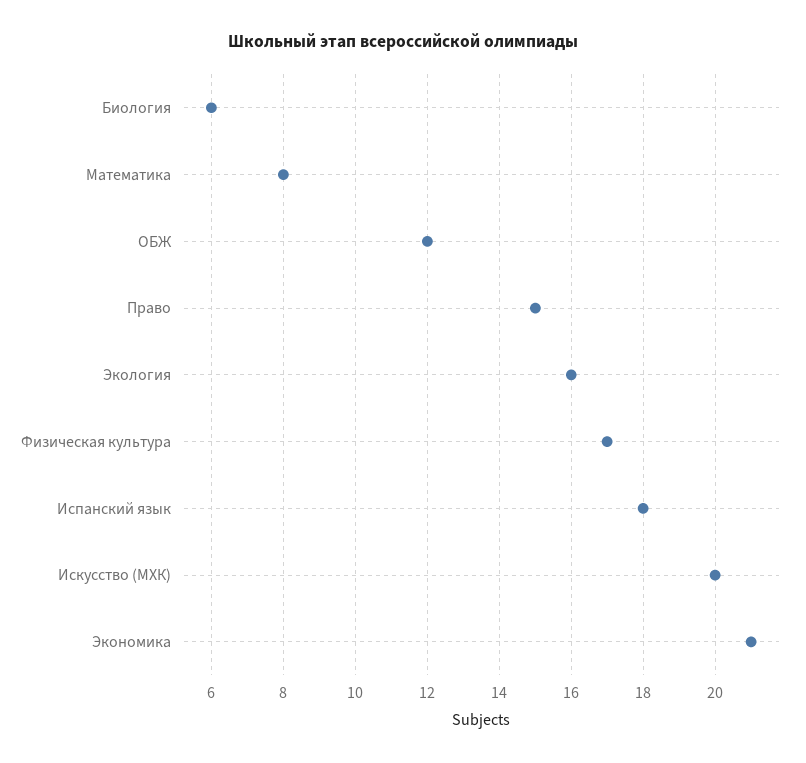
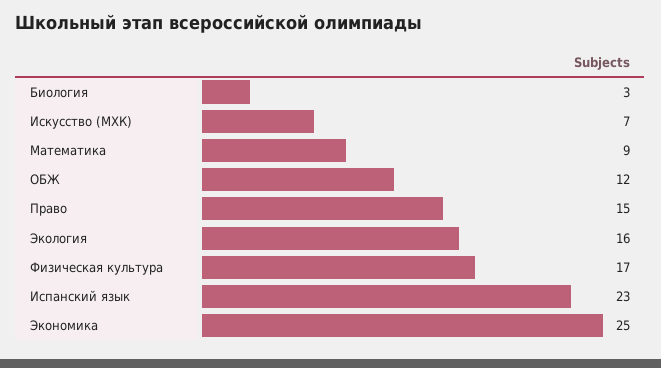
Биология: 6 -> 3
Математика: 8 -> 9
Испанский язык: 18 -> 23
Искусство (МХК): 20 -> 7
Экономика: 21 -> 25

